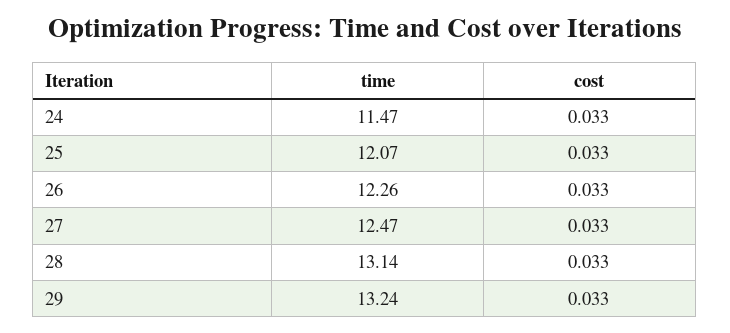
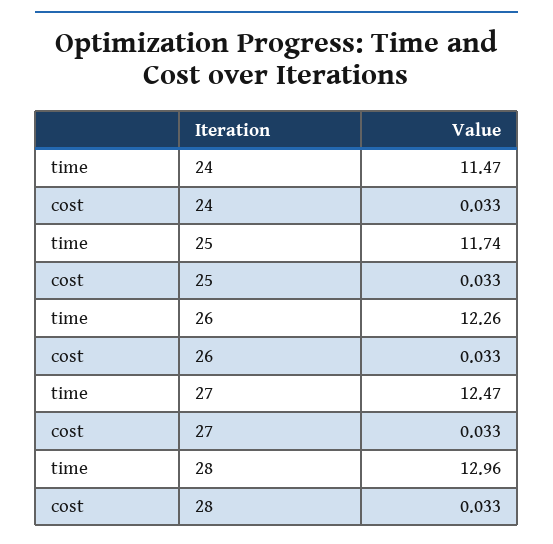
time, 25: 12.07 -> 11.74
time, 28: 13.14 -> 12.96
time, 29: 13.24 -> none
cost, 29: 0.033 -> none

